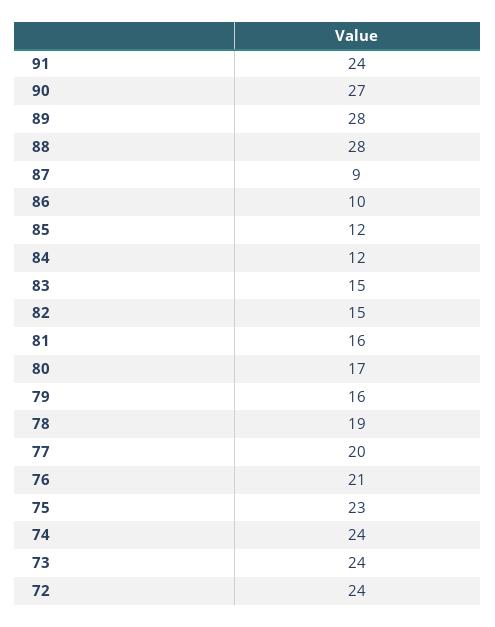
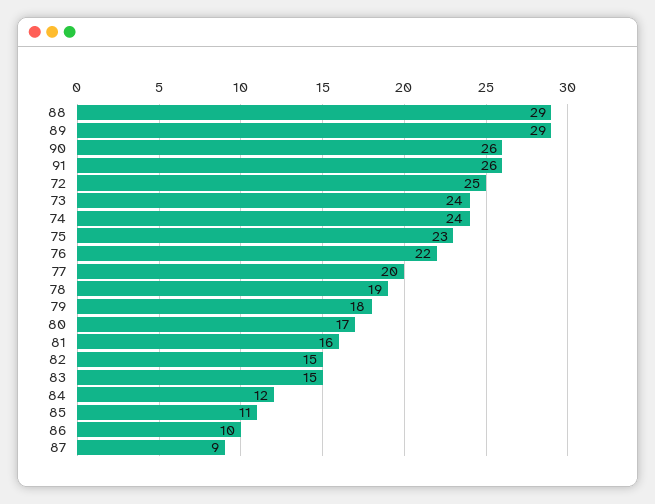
91: 24 -> 26
90: 27 -> 26
89: 28 -> 29
88: 28 -> 29
85: 12 -> 11
79: 16 -> 18
76: 21 -> 22
72: 24 -> 25

